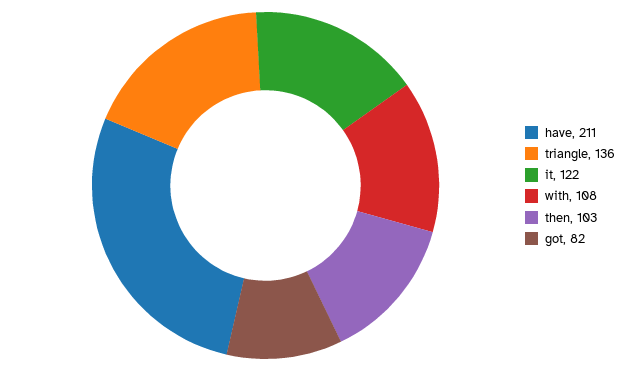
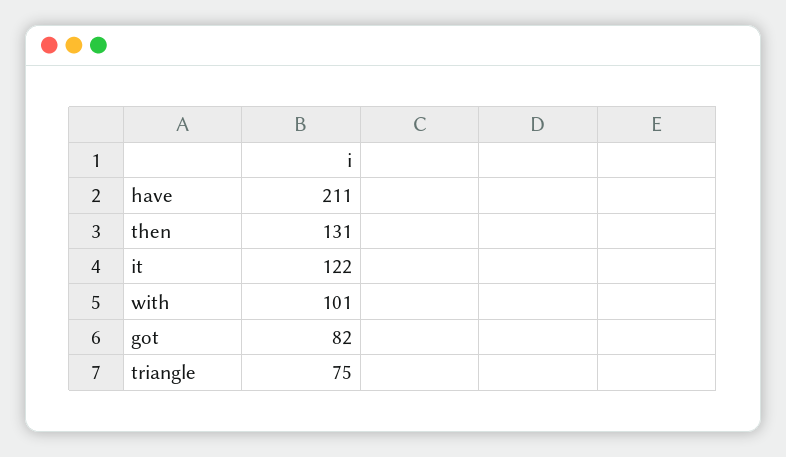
triangle: 136 -> 75
with: 108 -> 101
then: 103 -> 131

